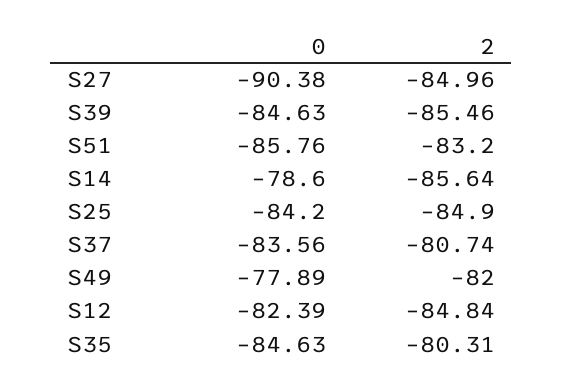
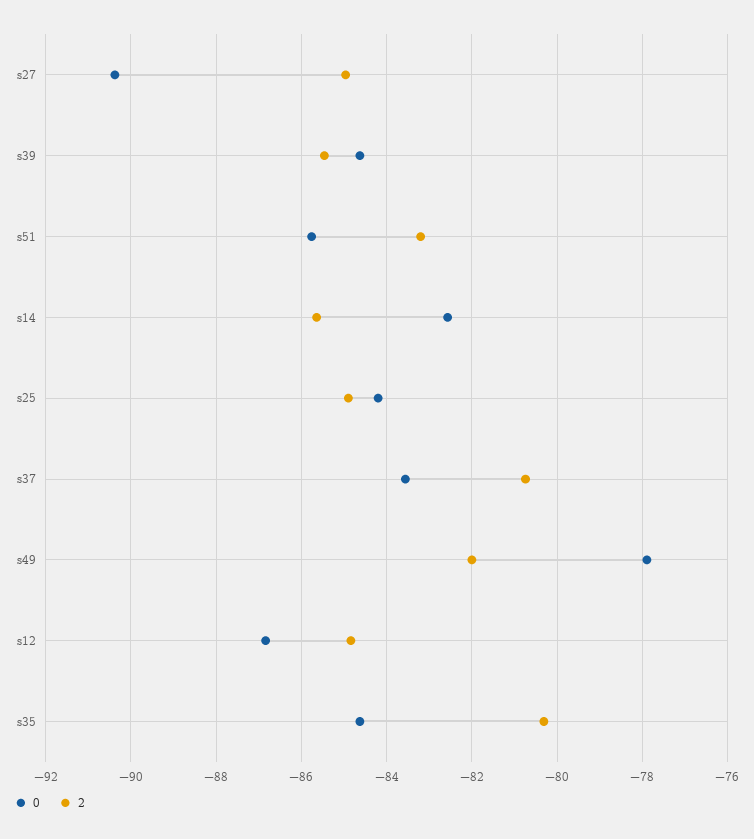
0, S14: -78.6 -> -82.6
0, S12: -82.39 -> -86.8

